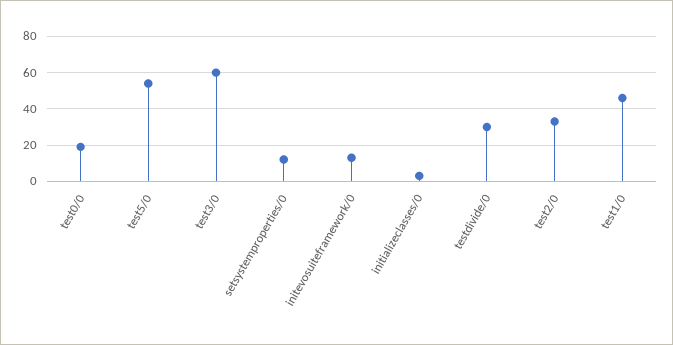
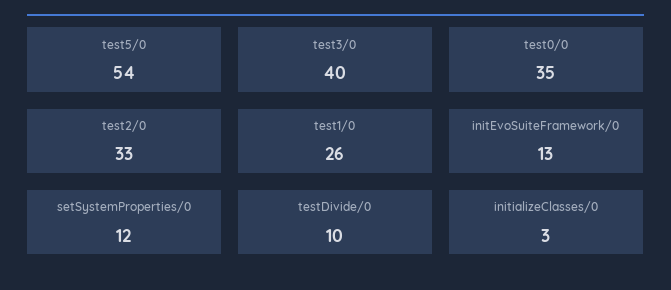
test0/0: 20 -> 35
test3/0: 60 -> 40
testdivide/0: 30 -> 10
test1/0: 45 -> 26

